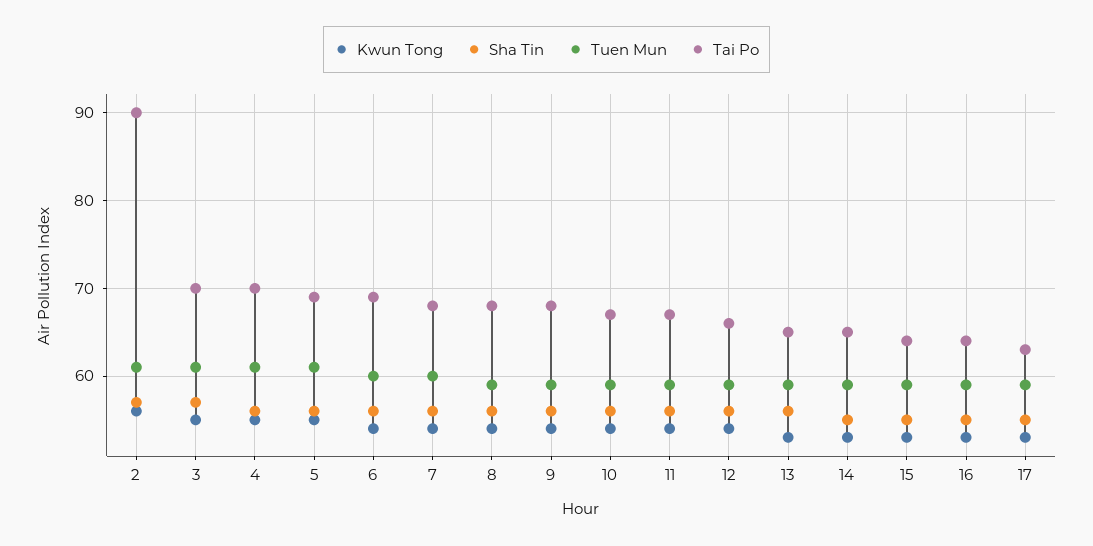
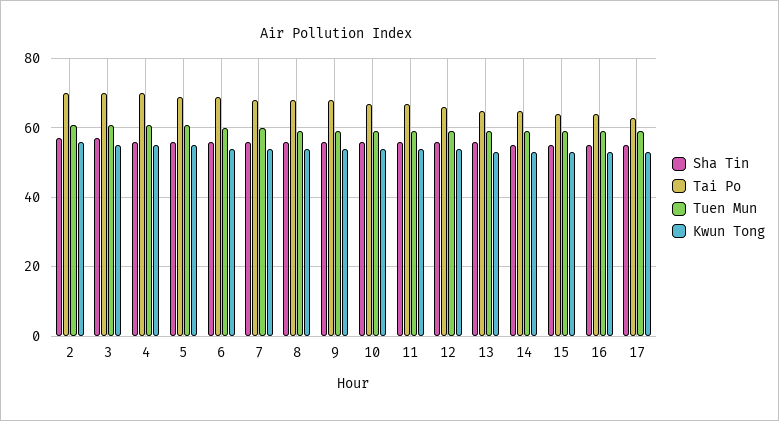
Tai Po, 2: 90 -> 70

